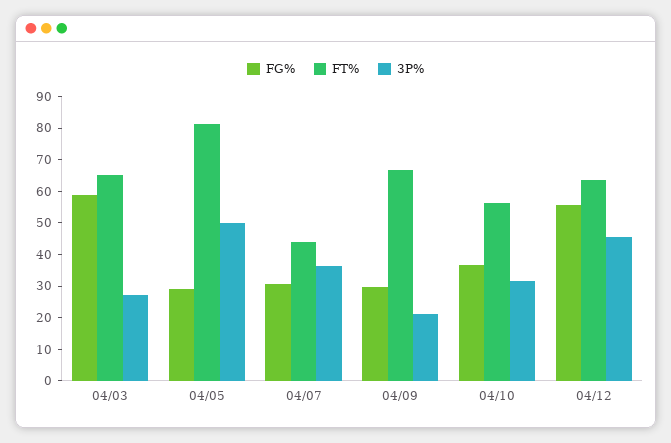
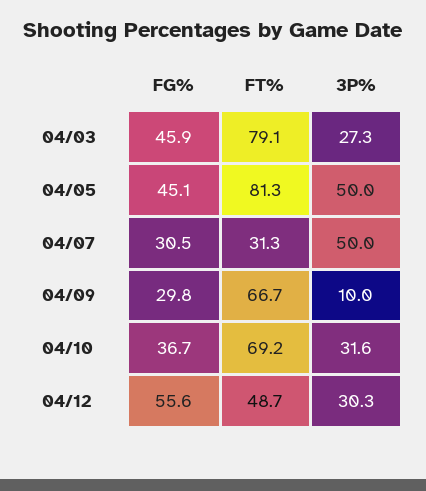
FG%, 04/03: 60 -> 45.9
FT%, 04/03: 65 -> 79.1
FG%, 04/05: 30 -> 45.1
FT%, 04/07: 45 -> 31.3
3P%, 04/07: 35 -> 50
3P%, 04/09: 20 -> 10
FT%, 04/10: 55 -> 69.2
FT%, 04/12: 65 -> 48.7
3P%, 04/12: 45 -> 30.3

